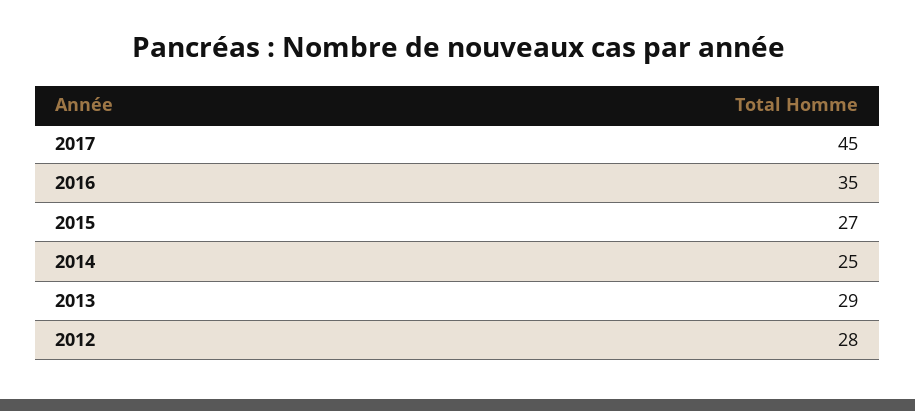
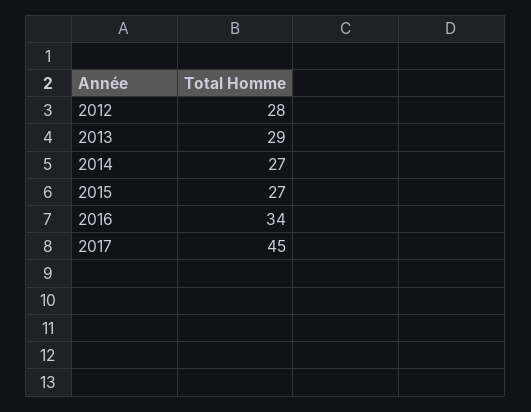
2016: 35 -> 34
2014: 25 -> 27

